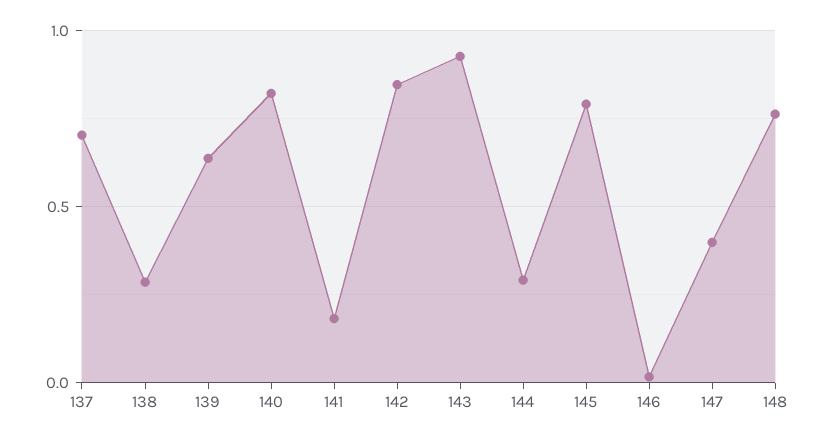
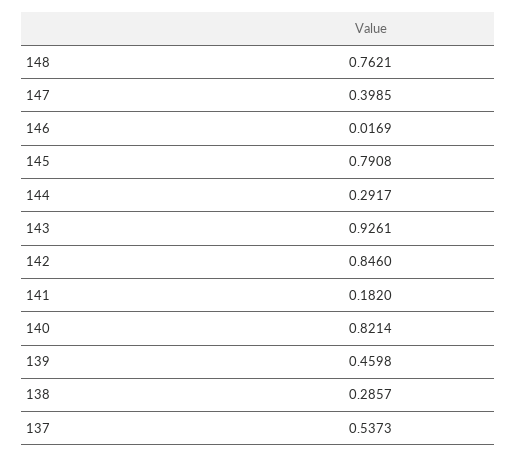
137: 0.7 -> 0.5373
139: 0.65 -> 0.4598

